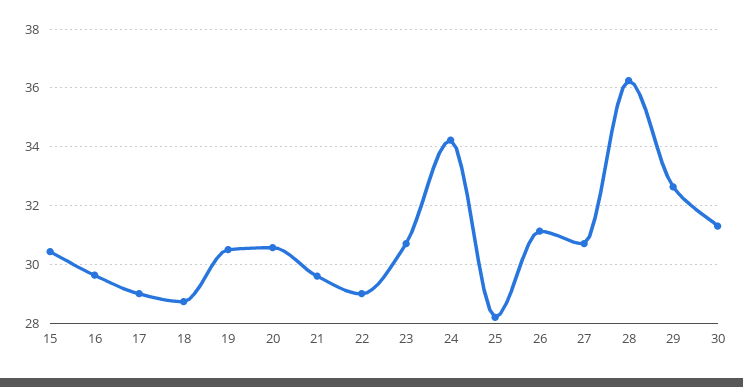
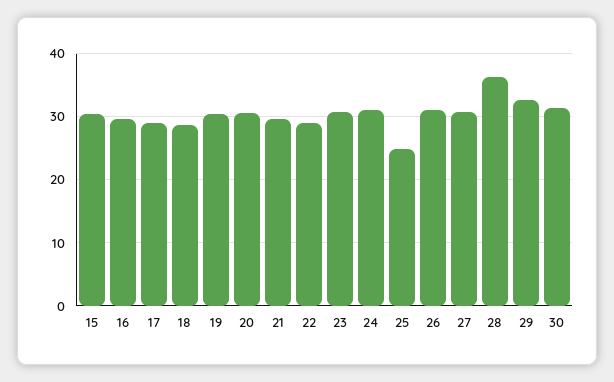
24: 34.25 -> 31
25: 28.25 -> 25

